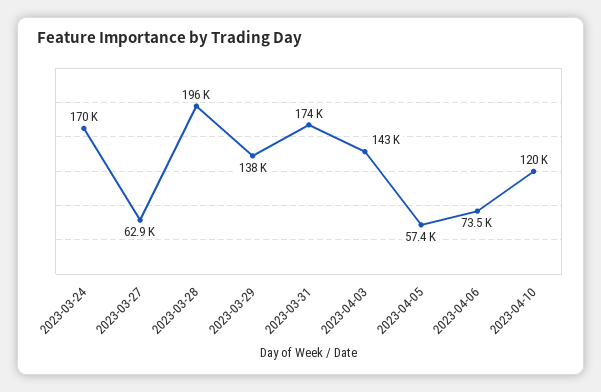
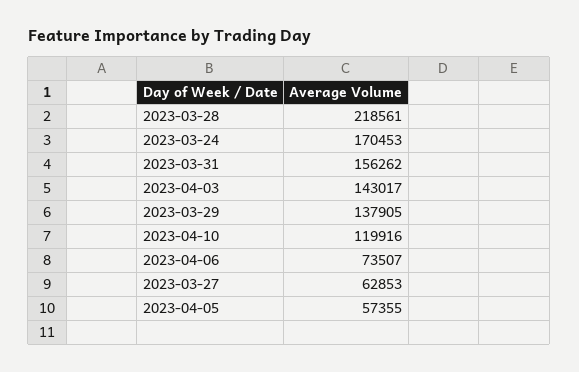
2023-03-28: 196000 -> 218561
2023-03-31: 174000 -> 156262

